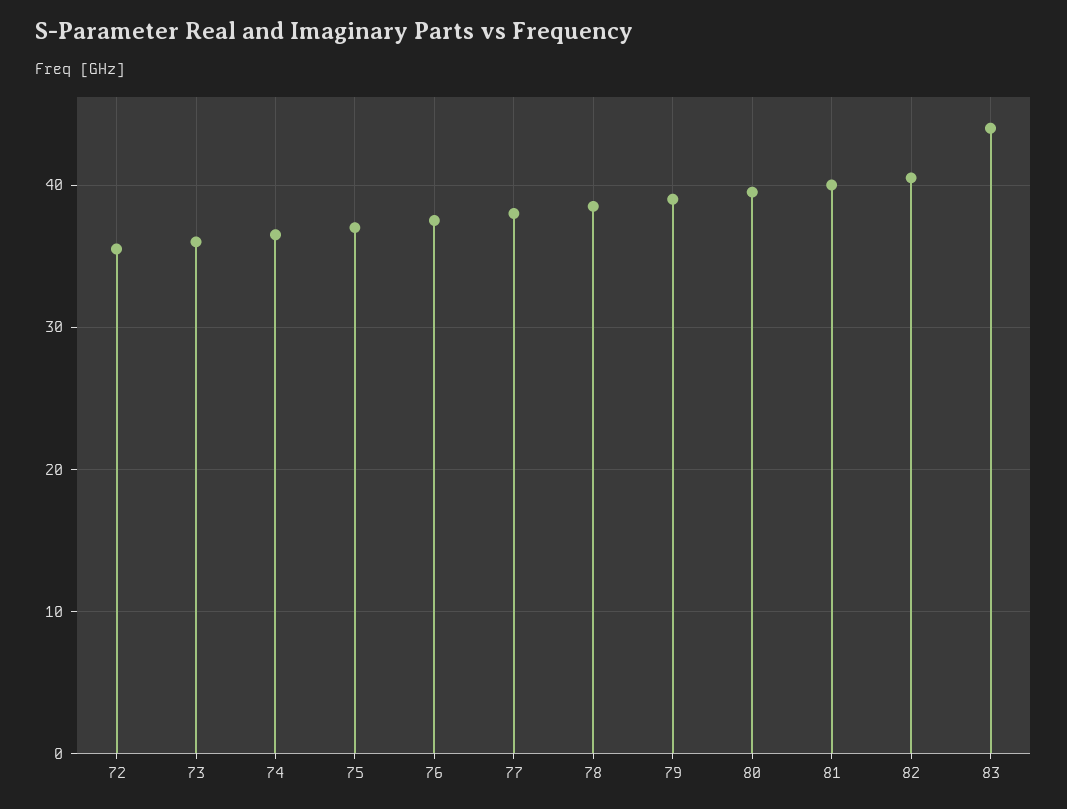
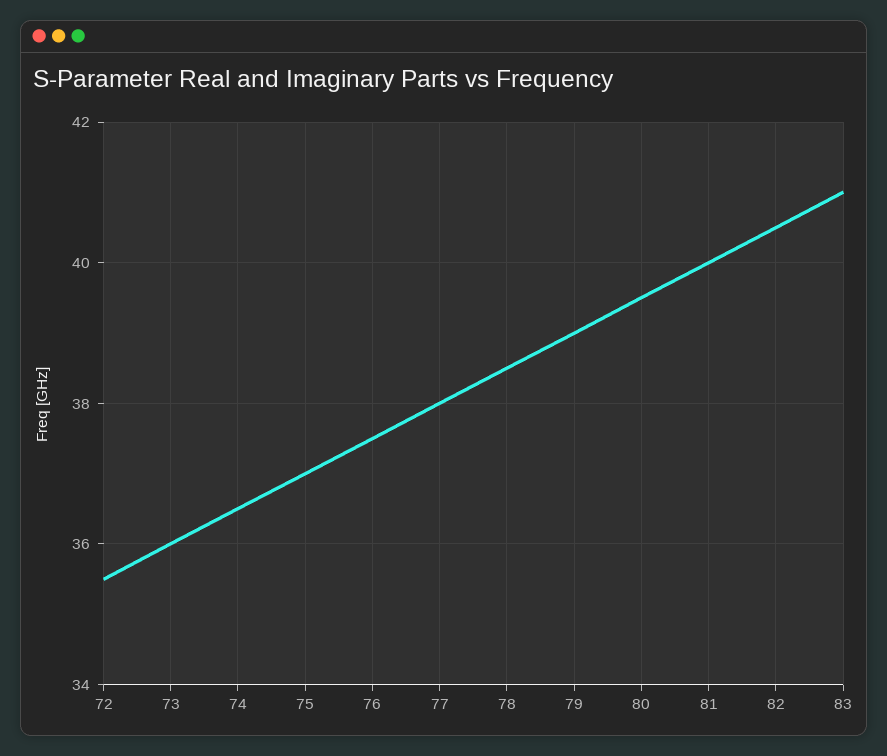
83: 44 -> 41

